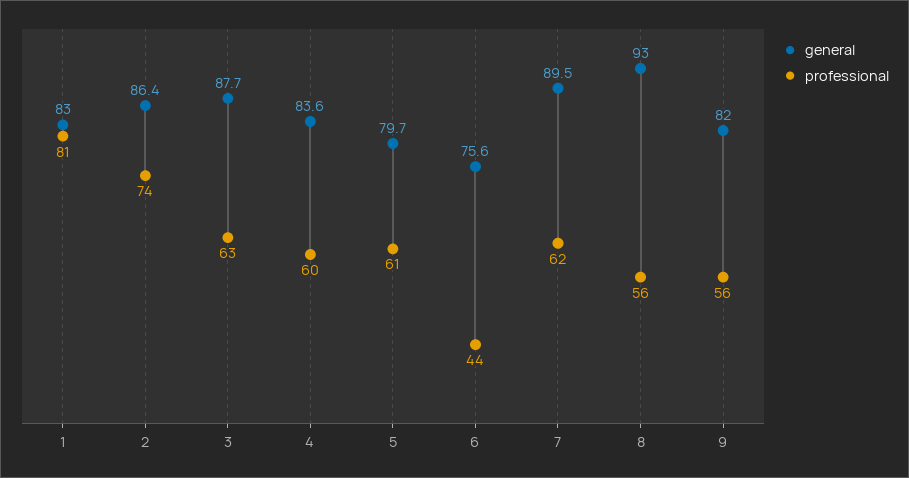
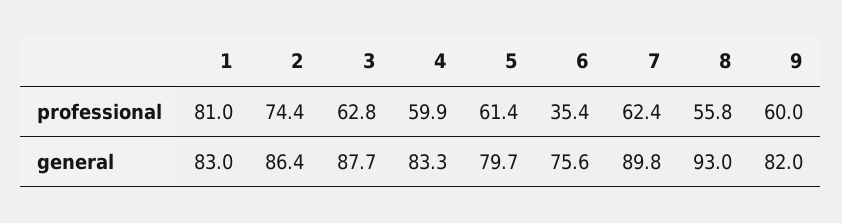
general, 4: 83.6 -> 83.3
professional, 6: 44 -> 35.4
general, 7: 89.5 -> 89.8
professional, 9: 56 -> 60

